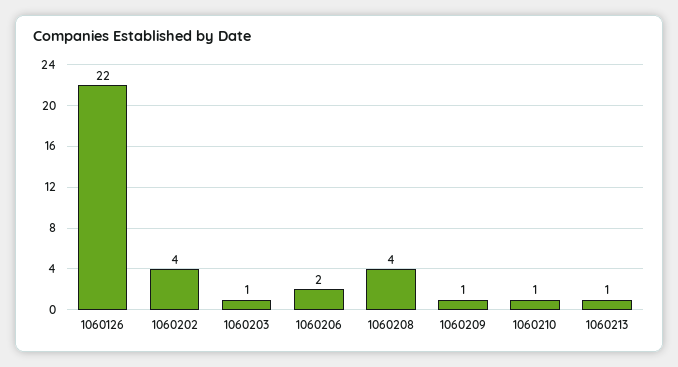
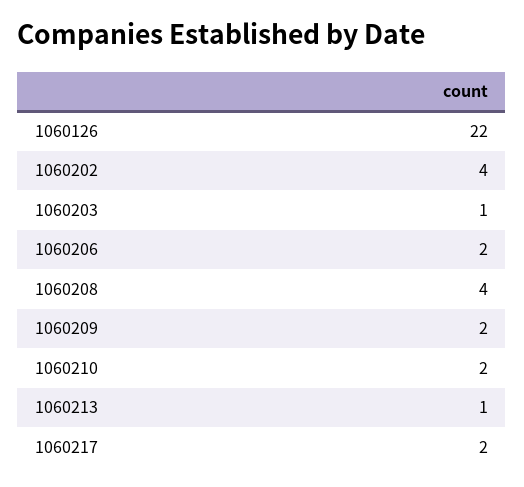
1060209: 1 -> 2
1060210: 1 -> 2
1060217: none -> 2

